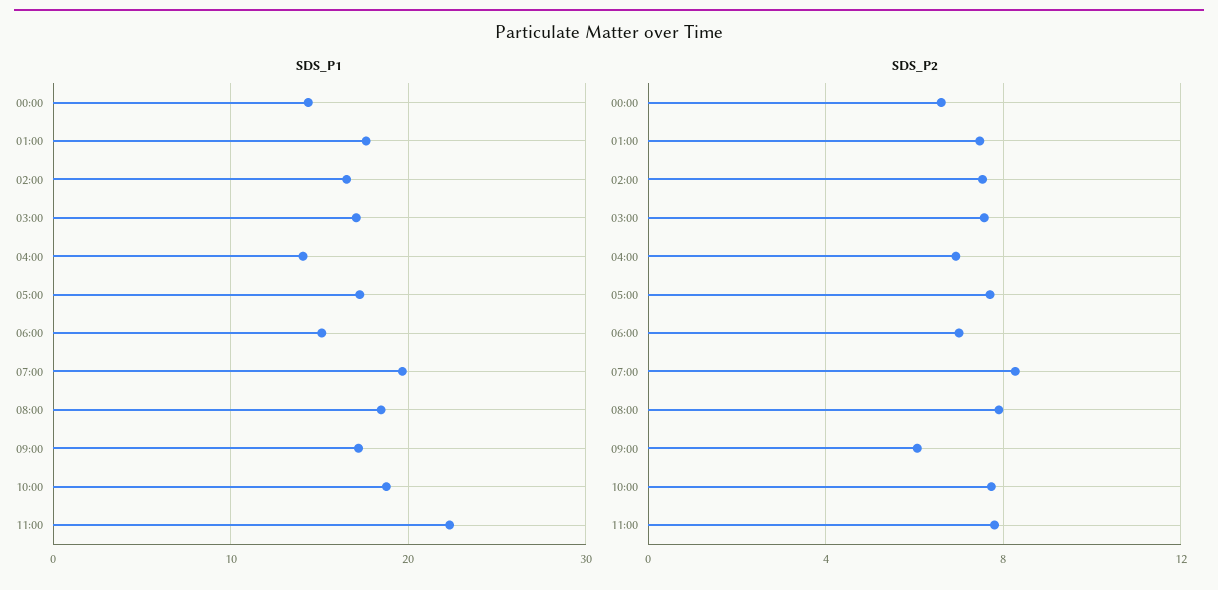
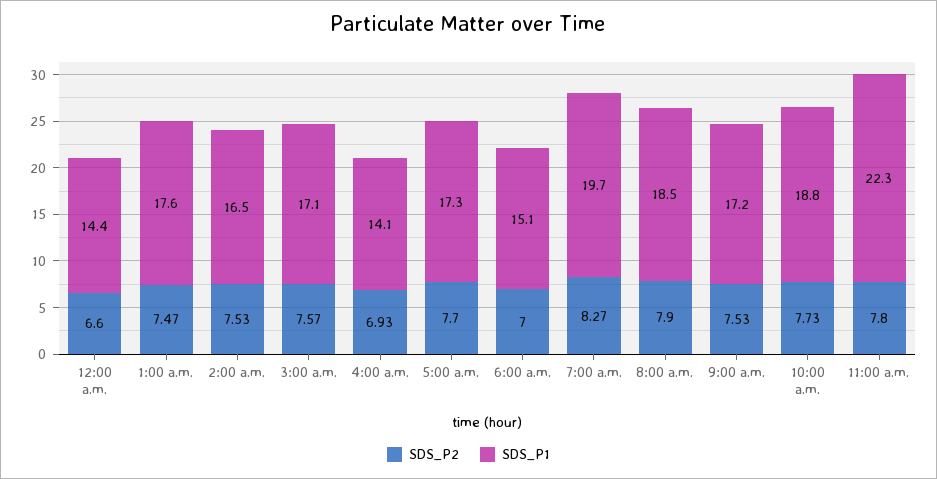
SDS_P2, 09:00: 6 -> 7.53

